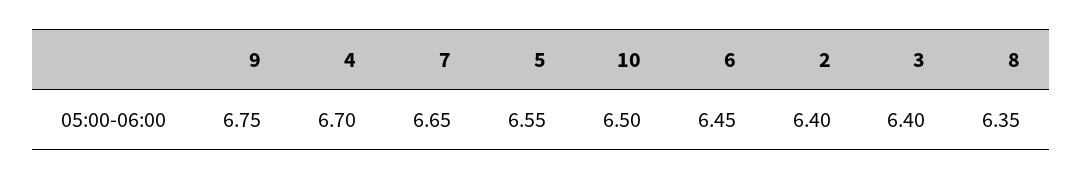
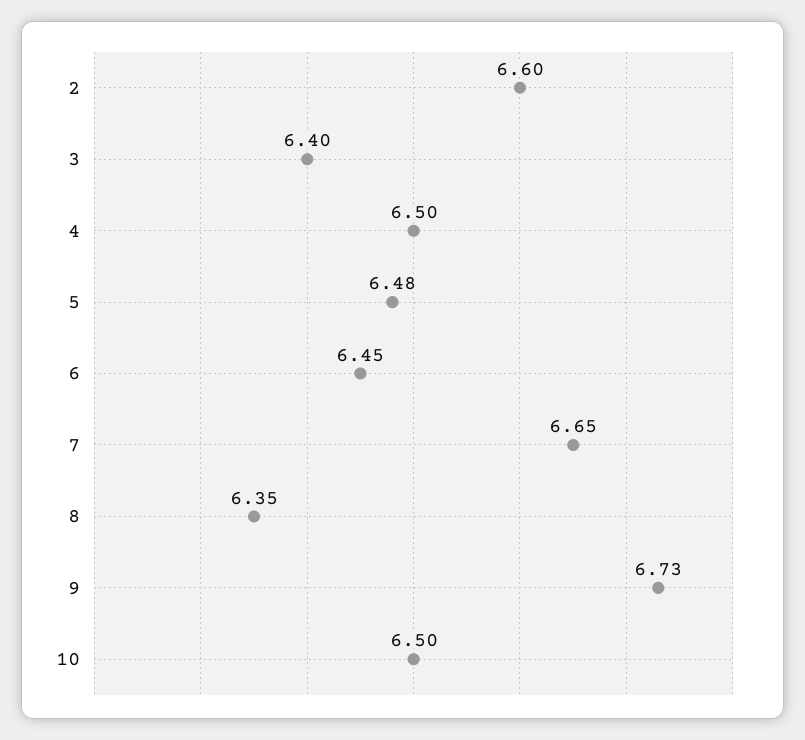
9: 6.75 -> 6.73
4: 6.7 -> 6.5
5: 6.55 -> 6.48
2: 6.4 -> 6.6

